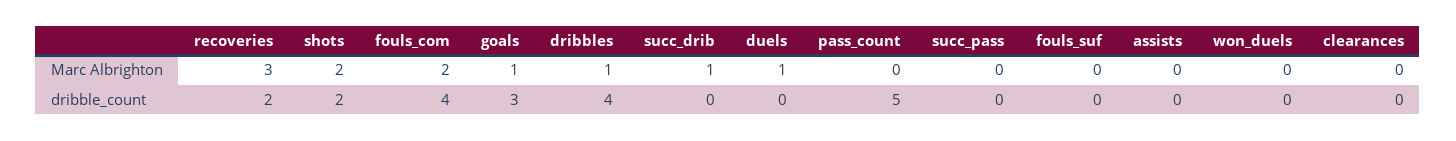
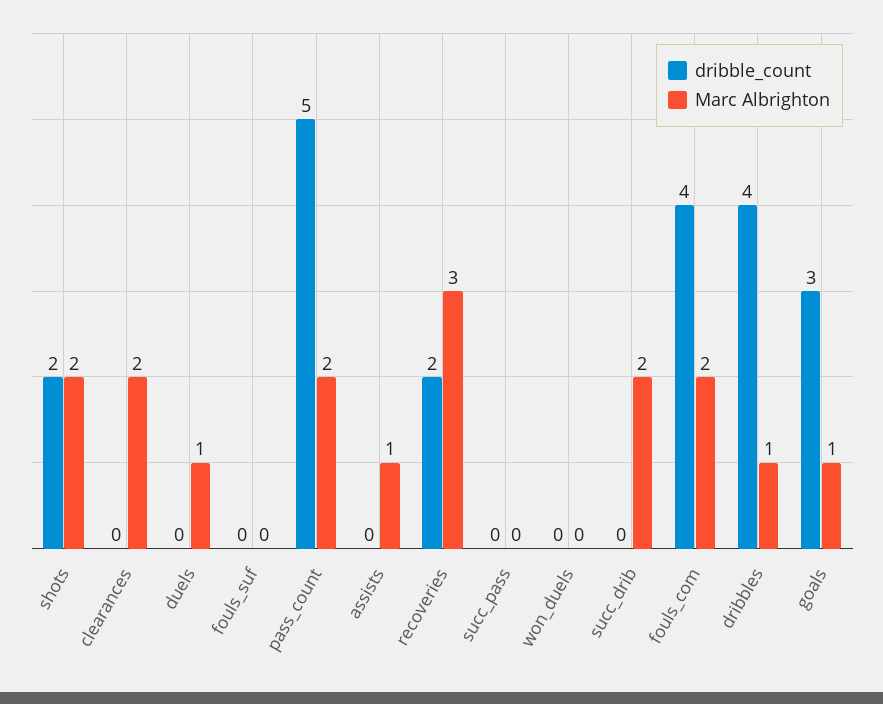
Marc Albrighton, succ_drib: 1 -> 2
Marc Albrighton, pass_count: 0 -> 2
Marc Albrighton, assists: 0 -> 1
Marc Albrighton, clearances: 0 -> 2

